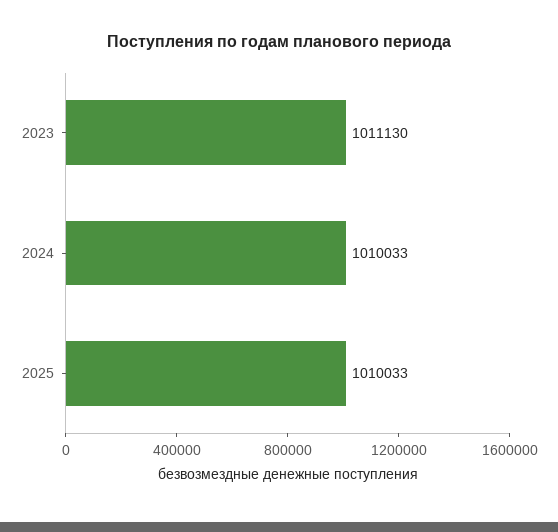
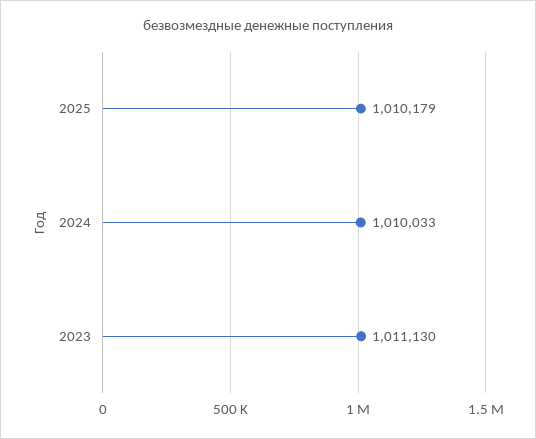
2025: 1010033 -> 1010179

